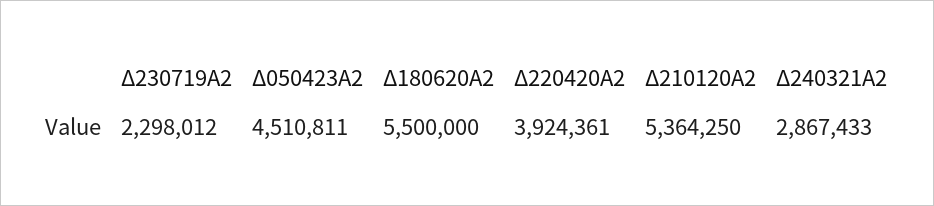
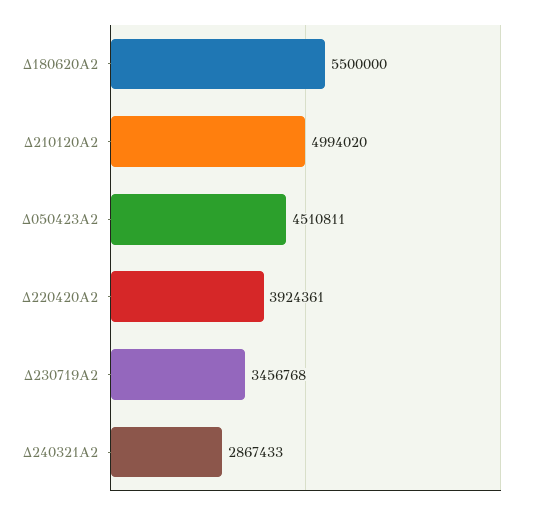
Δ230719Α2: 2298012 -> 3456768
Δ210120Α2: 5364250 -> 4994020

